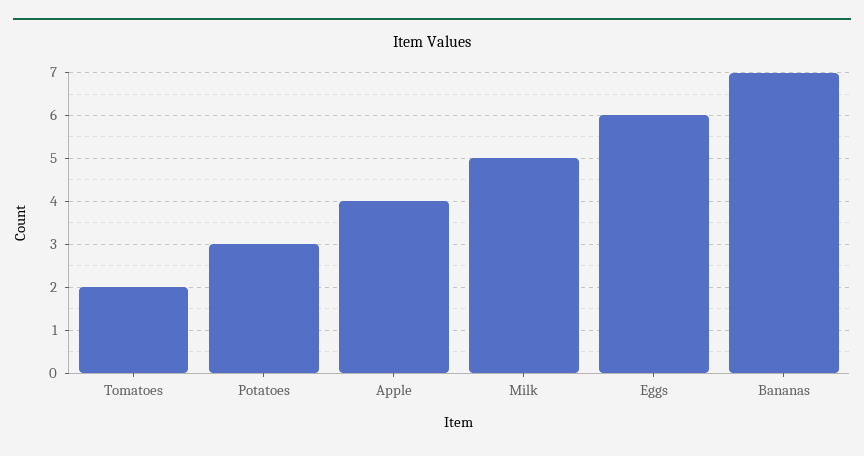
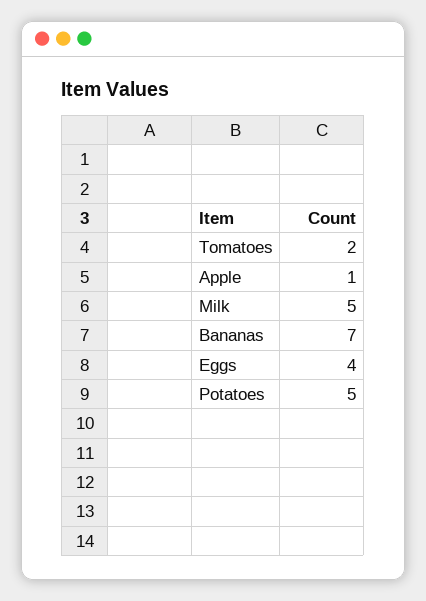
Potatoes: 3 -> 5
Apple: 4 -> 1
Eggs: 6 -> 4

